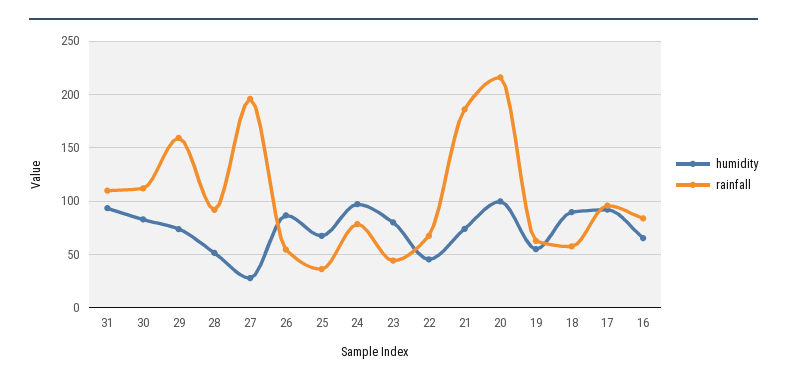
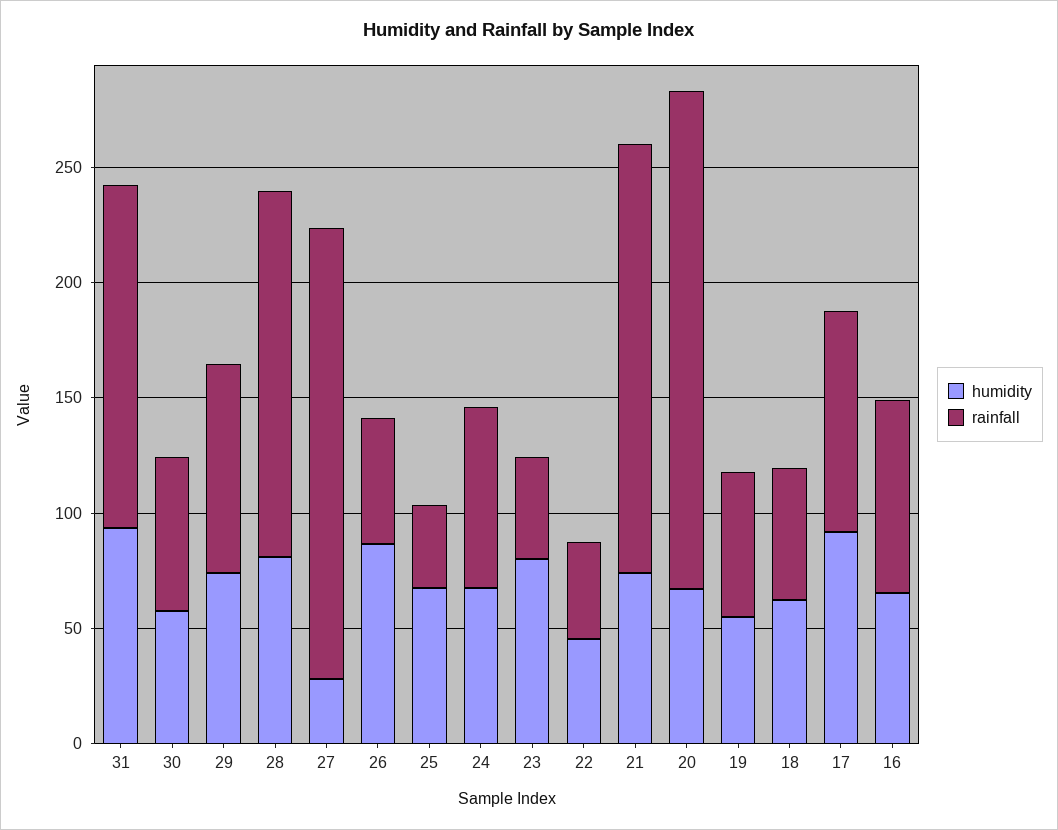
rainfall, 31: 110 -> 150
humidity, 30: 80 -> 60
rainfall, 30: 110 -> 70
rainfall, 29: 160 -> 90
humidity, 28: 50 -> 80
rainfall, 28: 90 -> 160
humidity, 24: 100 -> 70
rainfall, 22: 70 -> 40
humidity, 20: 100 -> 70
humidity, 18: 90 -> 60

